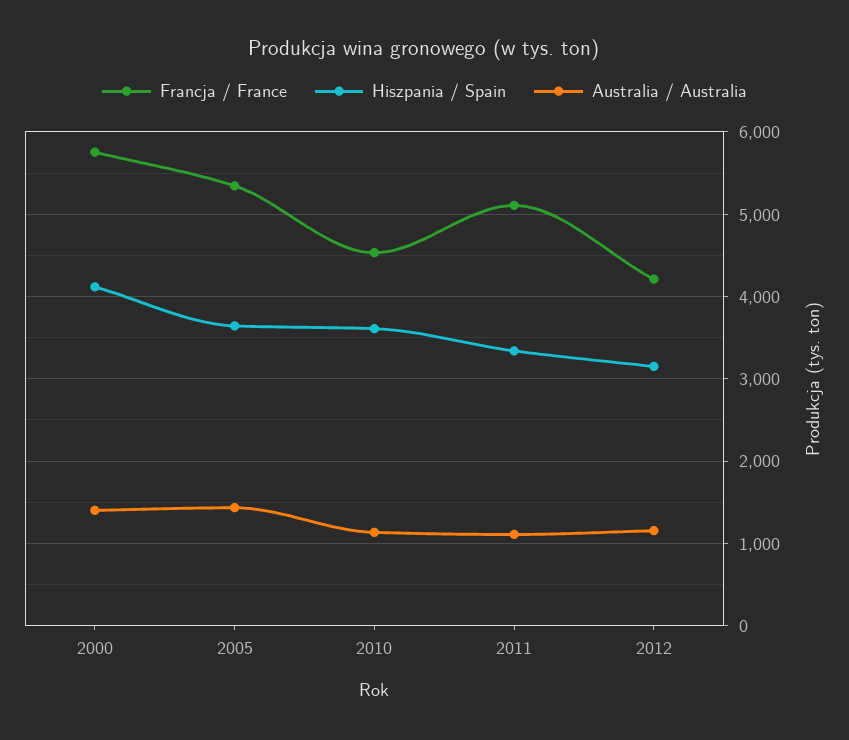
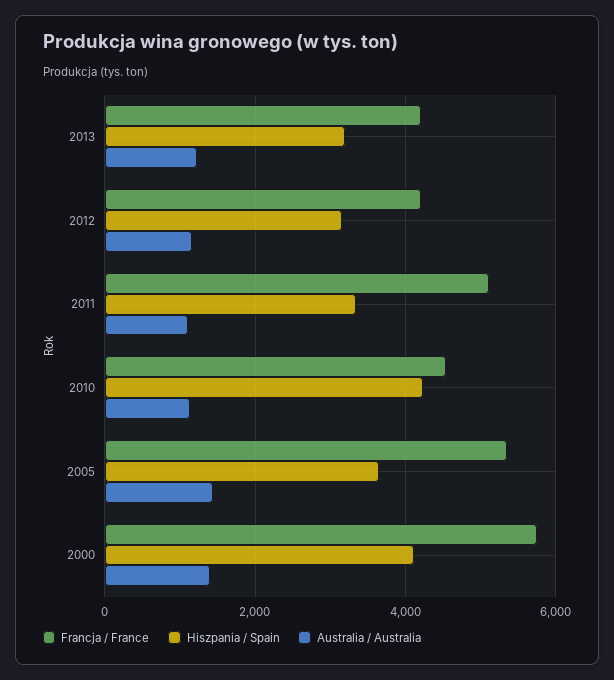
Hiszpania / Spain, 2010: 3600 -> 4200
Francja / France, 2013: none -> 4200
Hiszpania / Spain, 2013: none -> 3200
Australia / Australia, 2013: none -> 1200

